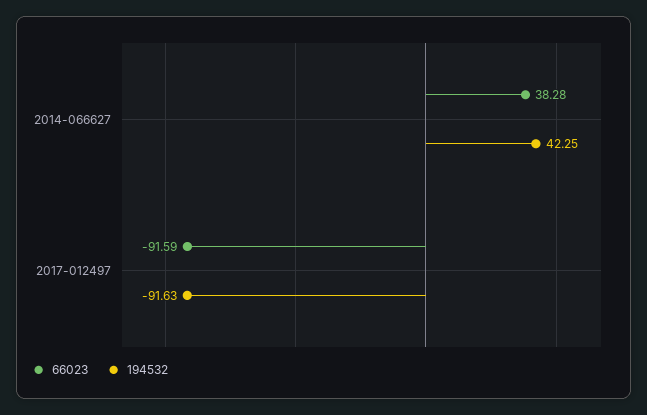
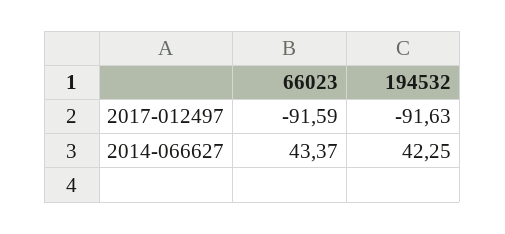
66023, 2014-066627: 38.28 -> 43.37

